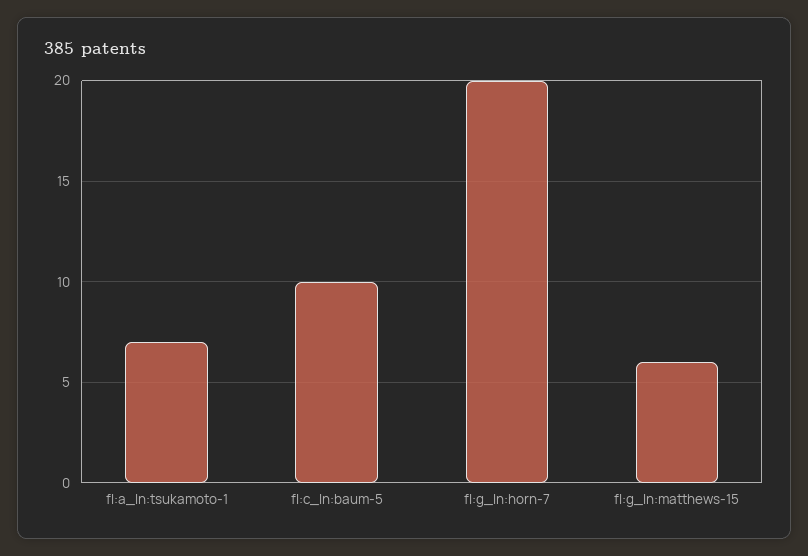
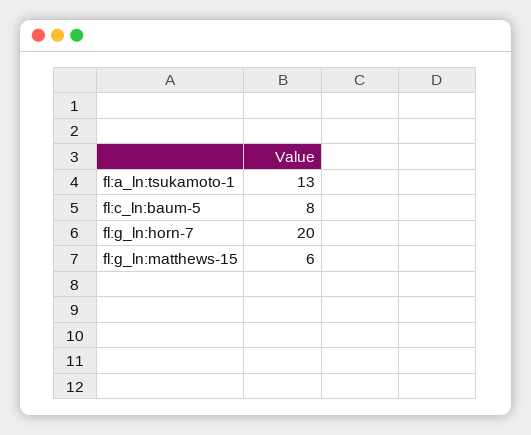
fl:a_ln:tsukamoto-1: 7 -> 13
fl:c_ln:baum-5: 10 -> 8

